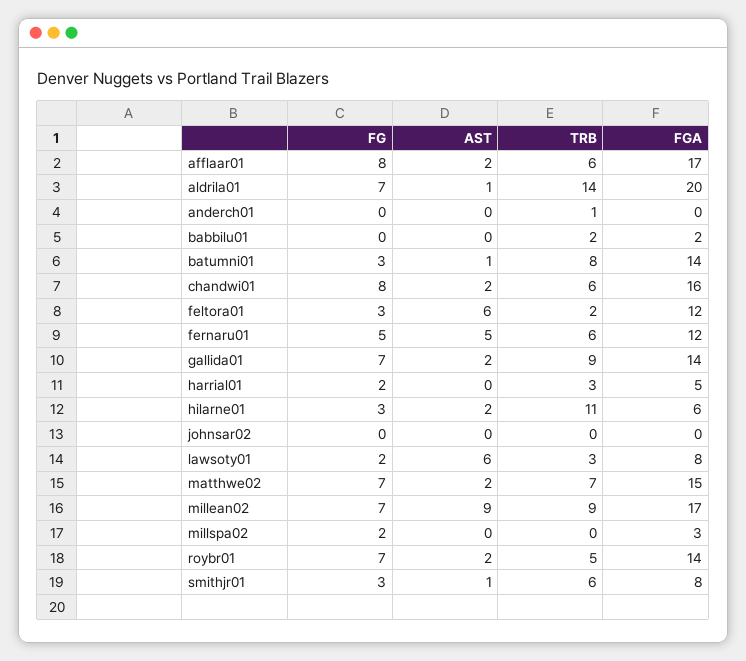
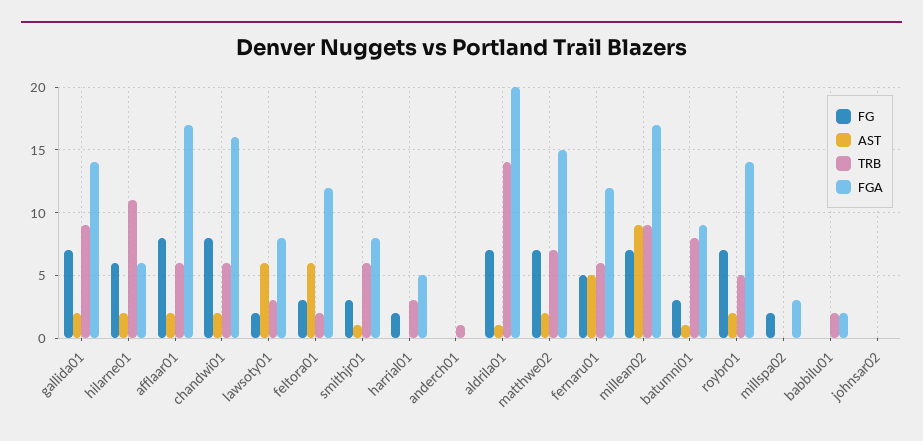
FGA, batumni01: 14 -> 9
FG, hilarne01: 3 -> 6

